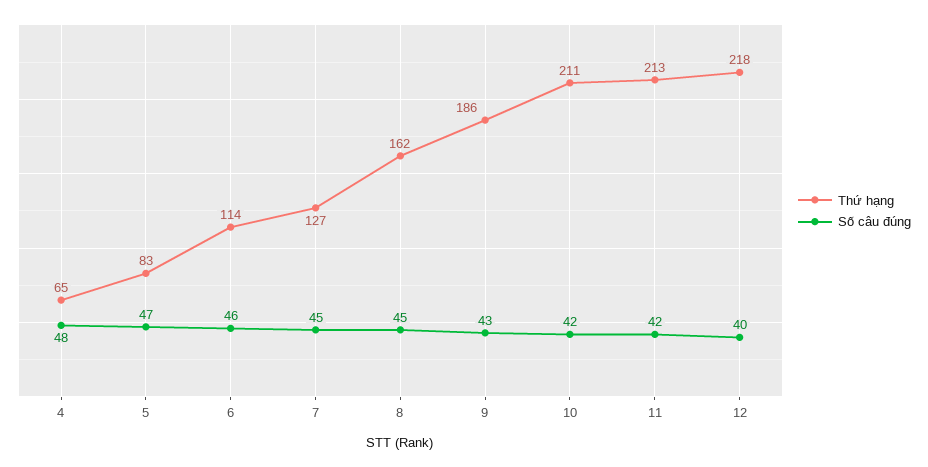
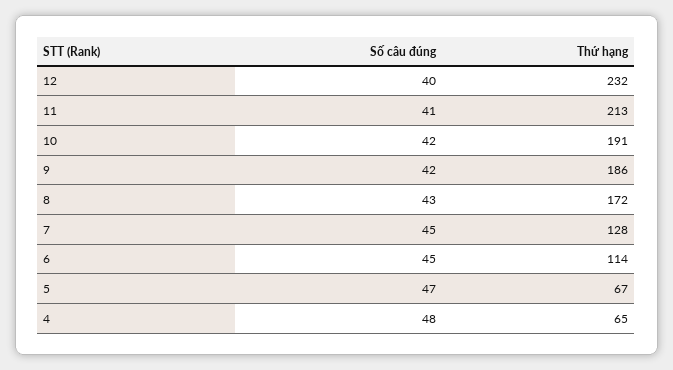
Thứ hạng, 5: 83 -> 67
Số câu đúng, 6: 46 -> 45
Thứ hạng, 7: 127 -> 128
Thứ hạng, 8: 162 -> 172
Số câu đúng, 8: 45 -> 43
Số câu đúng, 9: 43 -> 42
Thứ hạng, 10: 211 -> 191
Số câu đúng, 11: 42 -> 41
Thứ hạng, 12: 218 -> 232

